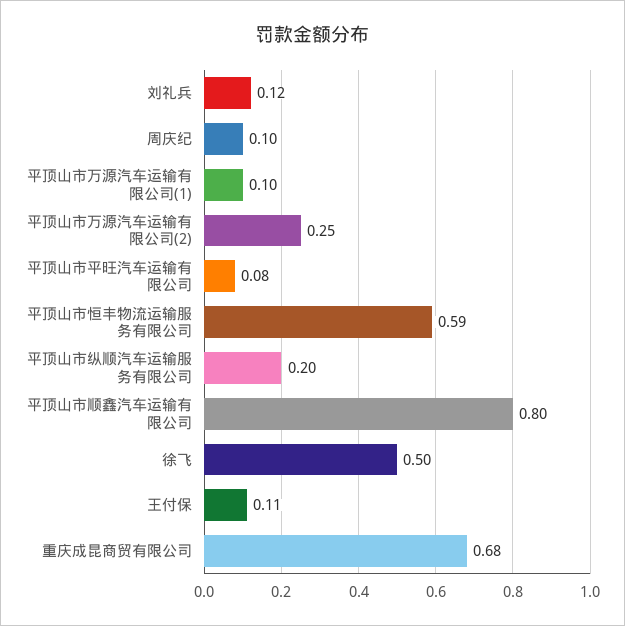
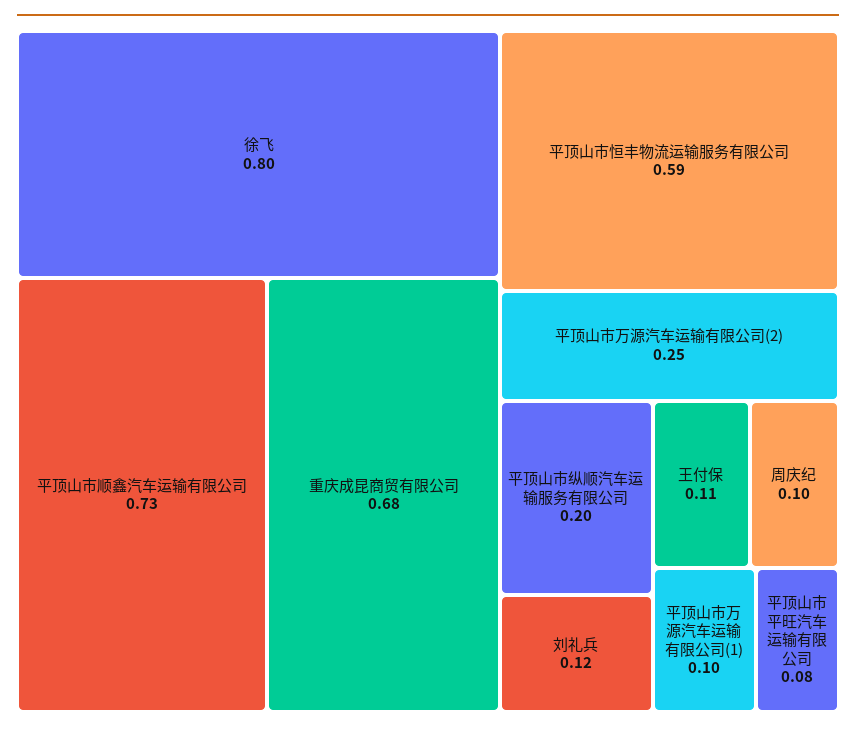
平顶山市顺鑫汽车运输有限公司: 0.8 -> 0.73
徐飞: 0.5 -> 0.8

